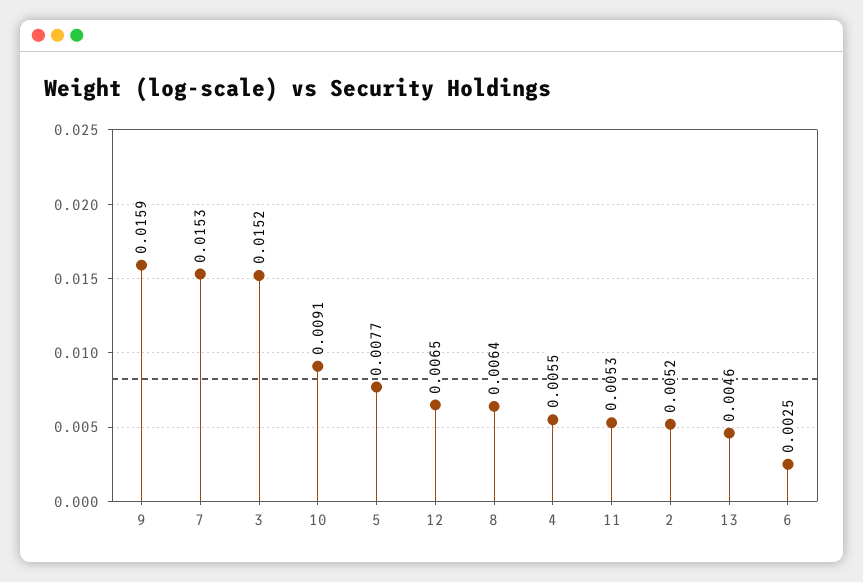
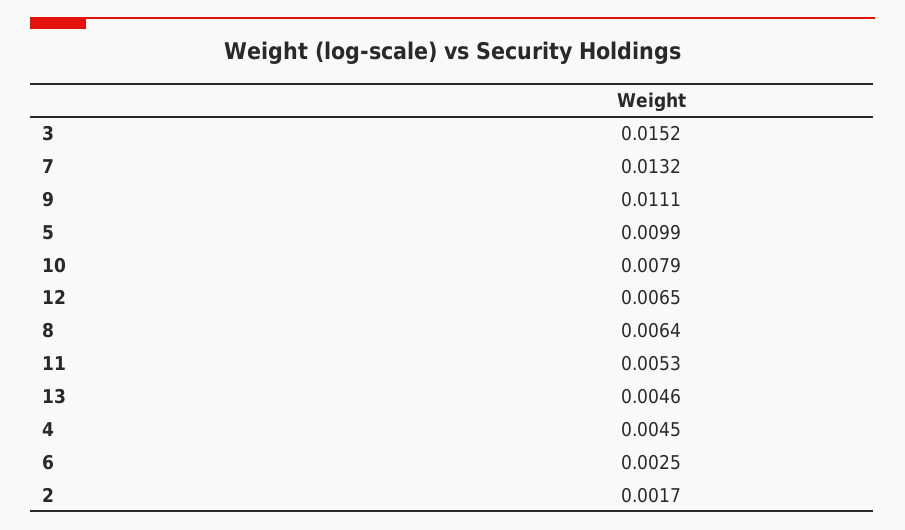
9: 0.0159 -> 0.0111
7: 0.0153 -> 0.0132
10: 0.0091 -> 0.0079
5: 0.0077 -> 0.0099
4: 0.0055 -> 0.0045
2: 0.0052 -> 0.0017

